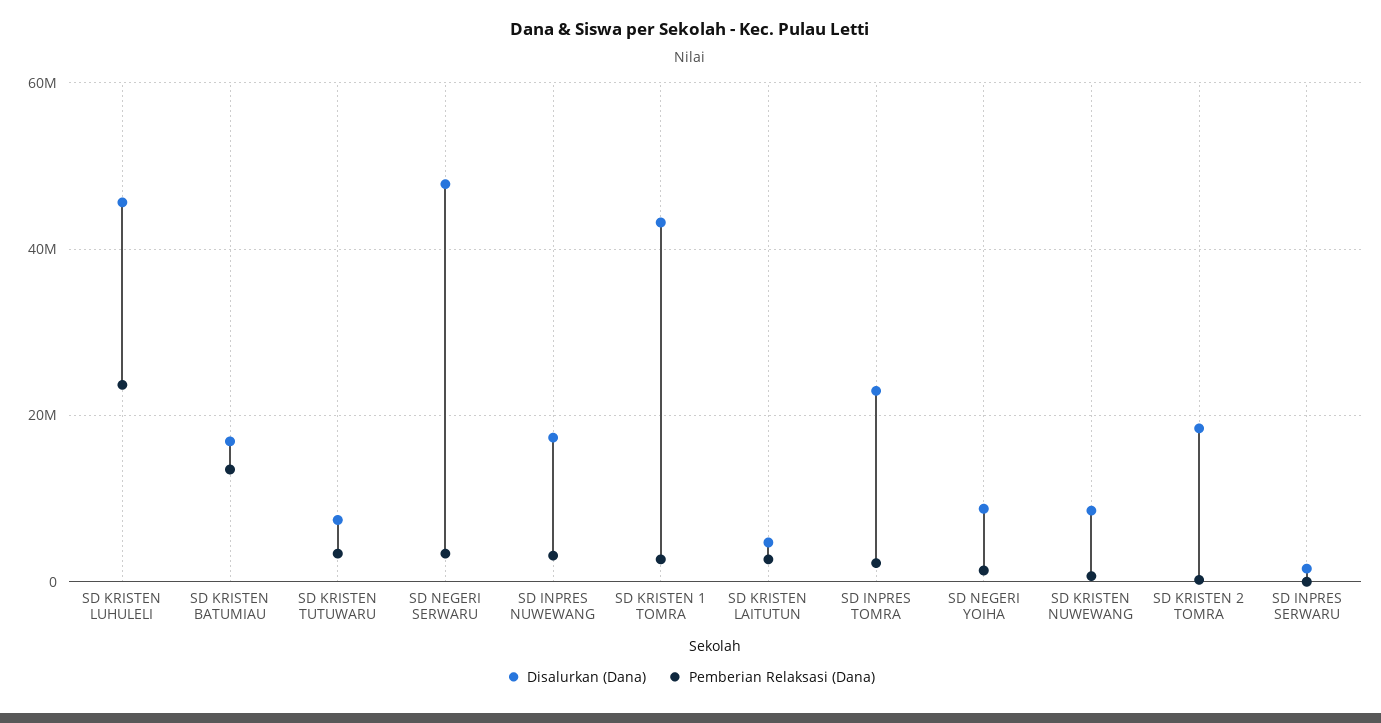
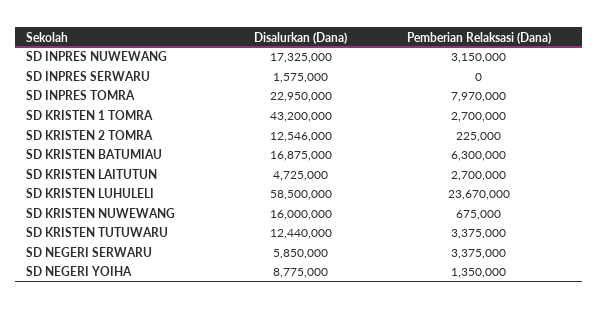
Disalurkan (Dana), SD KRISTEN LUHULELI: 46000000 -> 58500000
Pemberian Relaksasi (Dana), SD KRISTEN BATUMIAU: 14000000 -> 6300000
Disalurkan (Dana), SD KRISTEN TUTUWARU: 8000000 -> 12440000
Disalurkan (Dana), SD NEGERI SERWARU: 48000000 -> 5850000
Pemberian Relaksasi (Dana), SD INPRES TOMRA: 2000000 -> 7970000
Disalurkan (Dana), SD KRISTEN NUWEWANG: 8000000 -> 16000000
Disalurkan (Dana), SD KRISTEN 2 TOMRA: 18000000 -> 12546000

